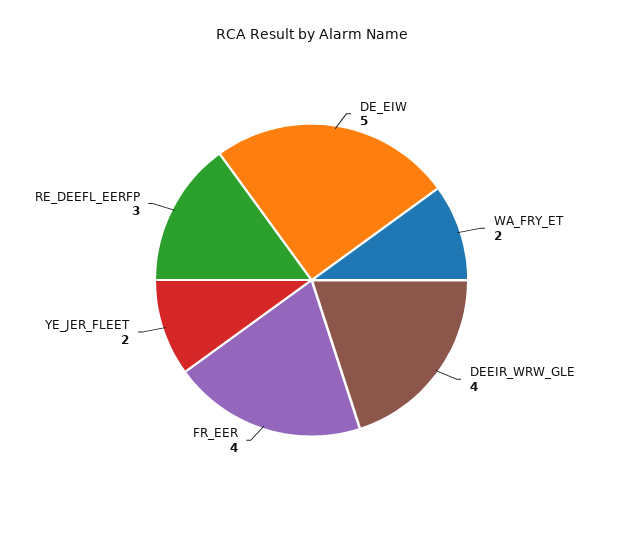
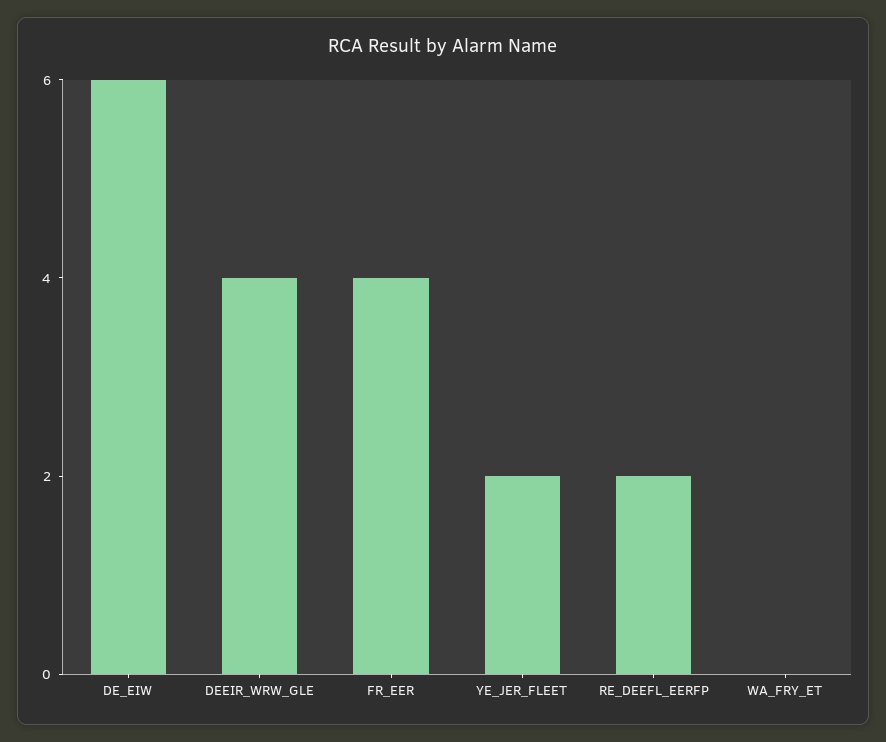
DE_EIW: 5 -> 6
WA_FRY_ET: 2 -> 0
RE_DEEFL_EERFP: 3 -> 2

